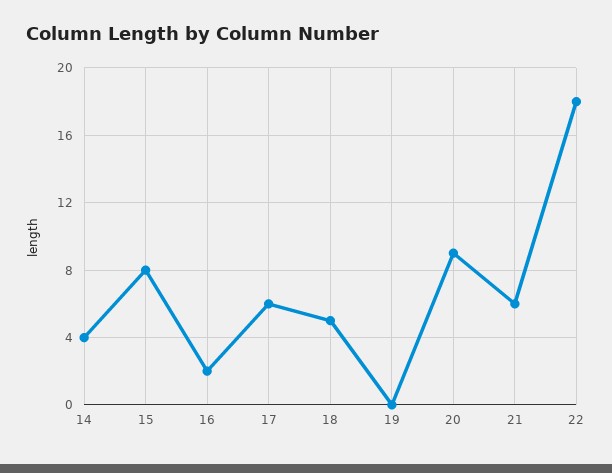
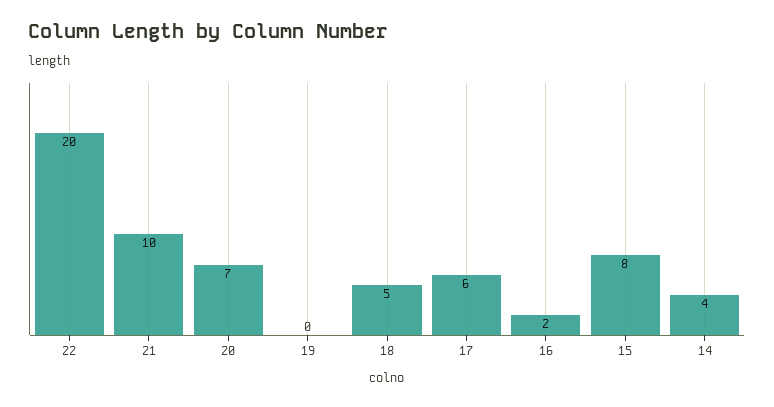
20: 9 -> 7
21: 6 -> 10
22: 18 -> 20

